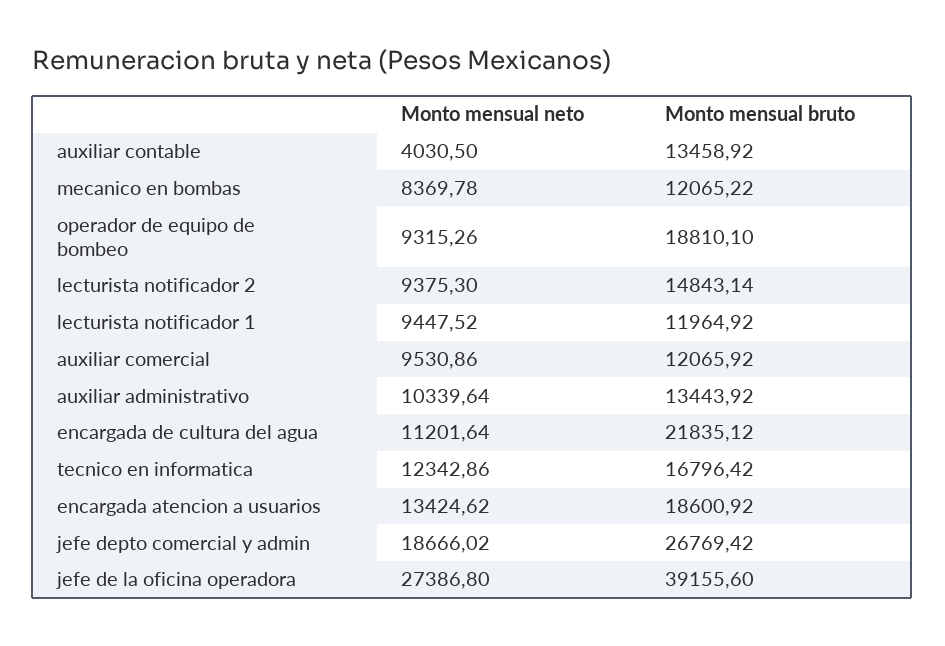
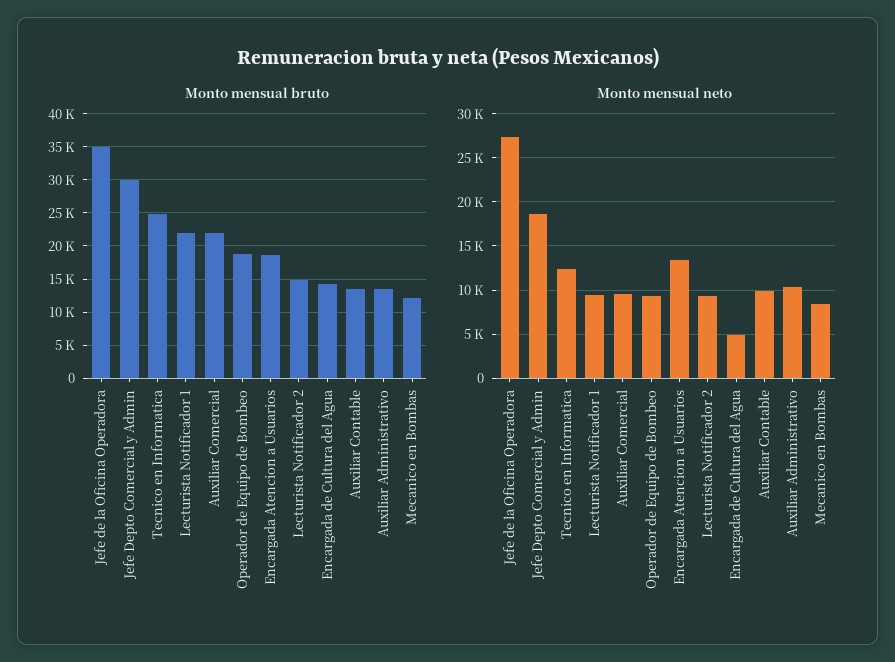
Monto mensual neto, auxiliar contable: 4030.5 -> 10000
Monto mensual bruto, lecturista notificador 1: 11964.92 -> 22000
Monto mensual bruto, auxiliar comercial: 12065.92 -> 22000
Monto mensual neto, encargada de cultura del agua: 11201.64 -> 5000
Monto mensual bruto, encargada de cultura del agua: 21835.12 -> 14000
Monto mensual bruto, tecnico en informatica: 16796.42 -> 25000
Monto mensual bruto, jefe depto comercial y admin: 26769.42 -> 30000
Monto mensual bruto, jefe de la oficina operadora: 39155.6 -> 35000

